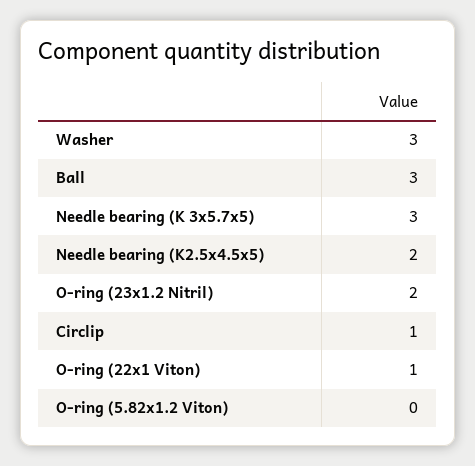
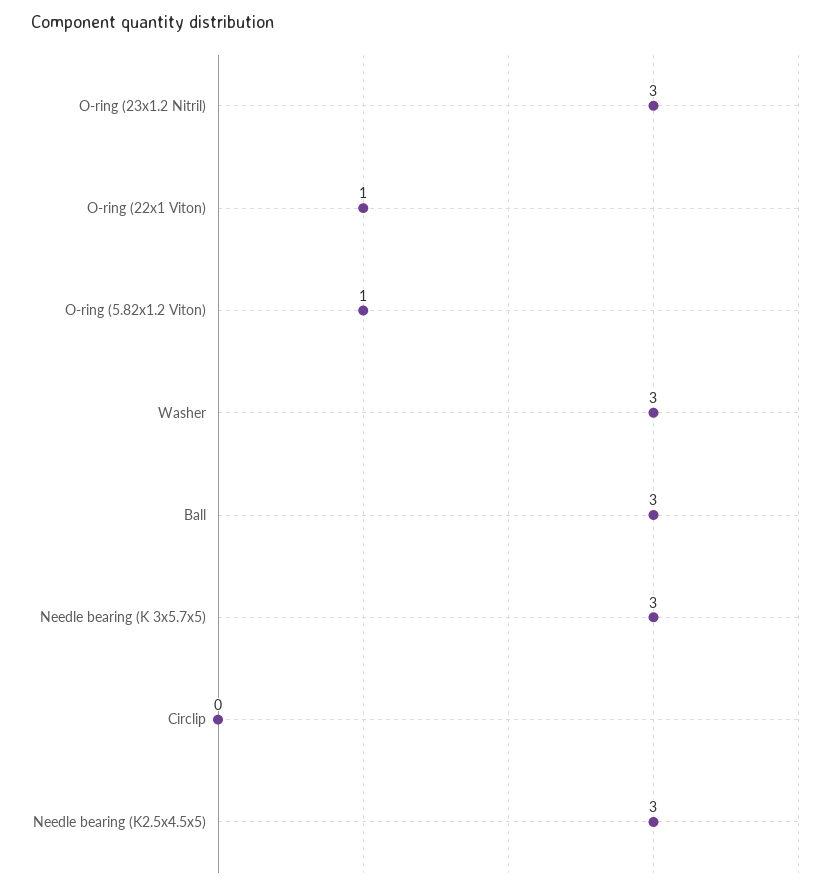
Needle bearing (K2.5x4.5x5): 2 -> 3
O-ring (23x1.2 Nitril): 2 -> 3
Circlip: 1 -> 0
O-ring (5.82x1.2 Viton): 0 -> 1

